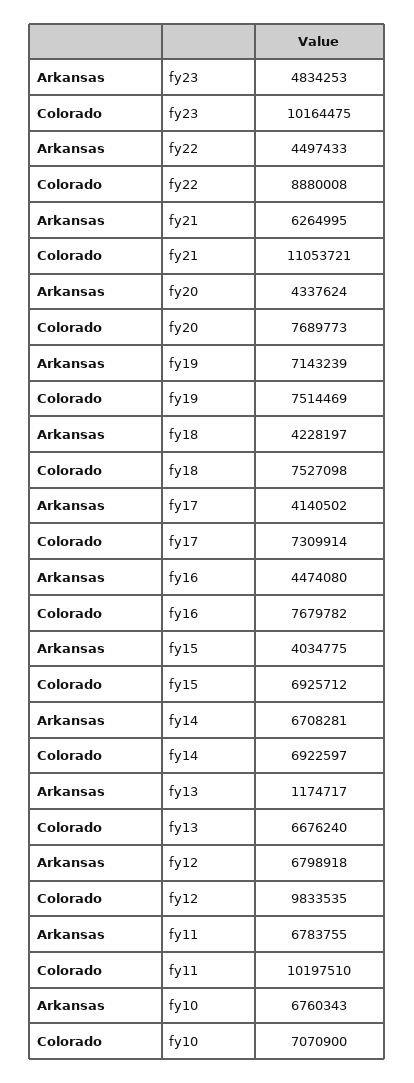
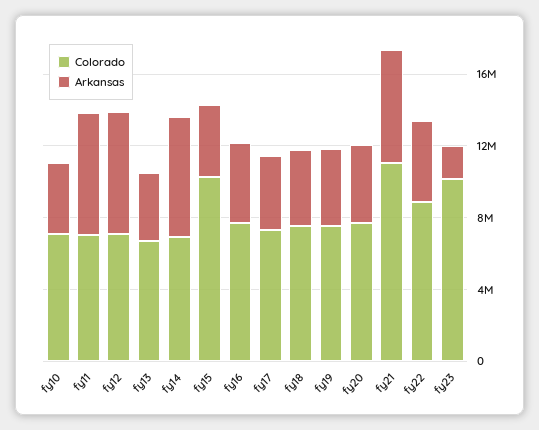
Arkansas, fy23: 4834253 -> 2000000
Arkansas, fy19: 7143239 -> 4000000
Colorado, fy15: 6925712 -> 10000000
Arkansas, fy13: 1174717 -> 4000000
Colorado, fy12: 9833535 -> 7000000
Colorado, fy11: 10197510 -> 7000000
Arkansas, fy10: 6760343 -> 4000000

